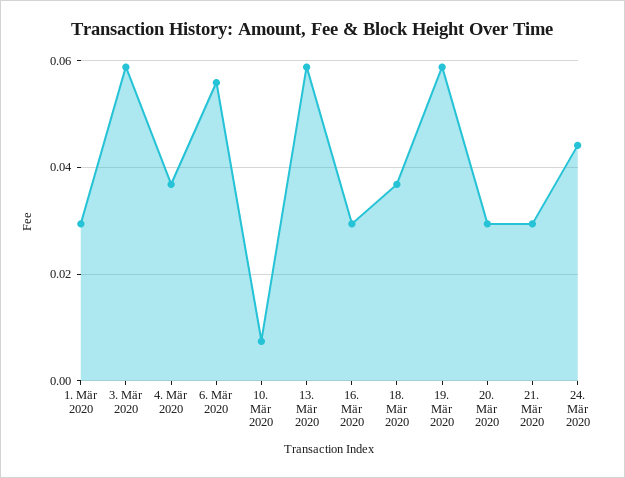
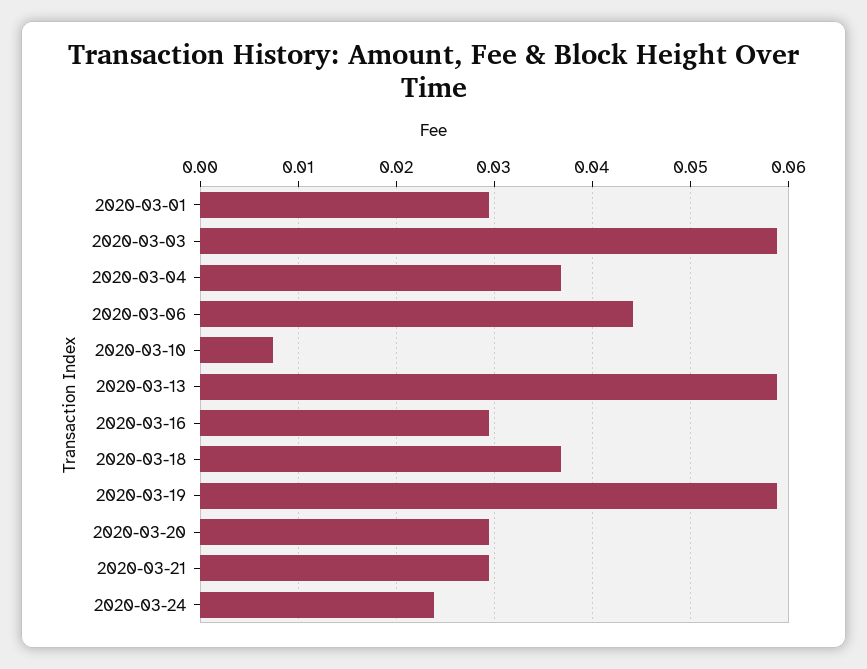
6. Mär 2020: 0.056 -> 0.044
24. Mär 2020: 0.044 -> 0.024

